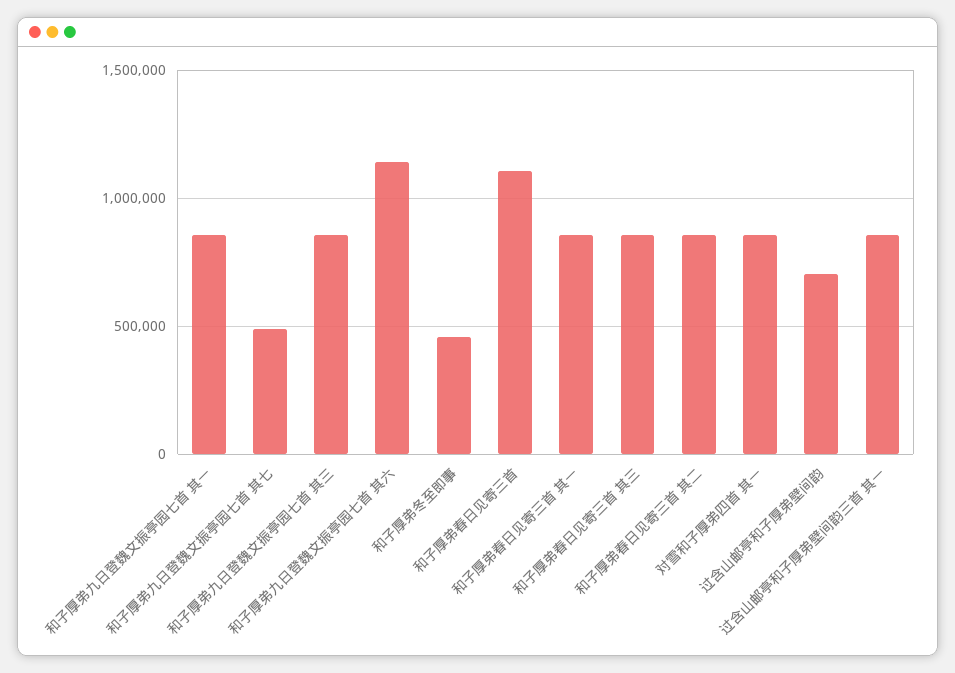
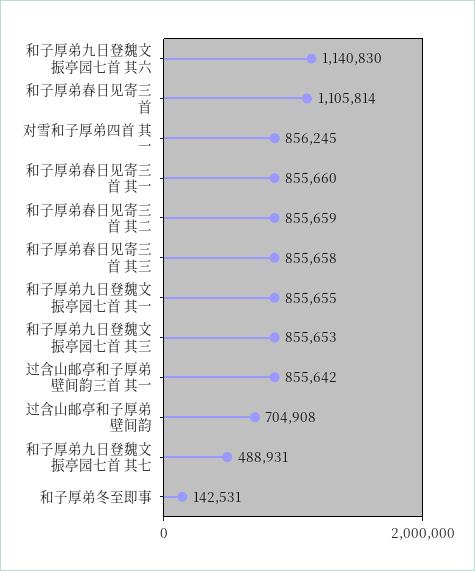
和子厚弟冬至即事: 450000 -> 142531

